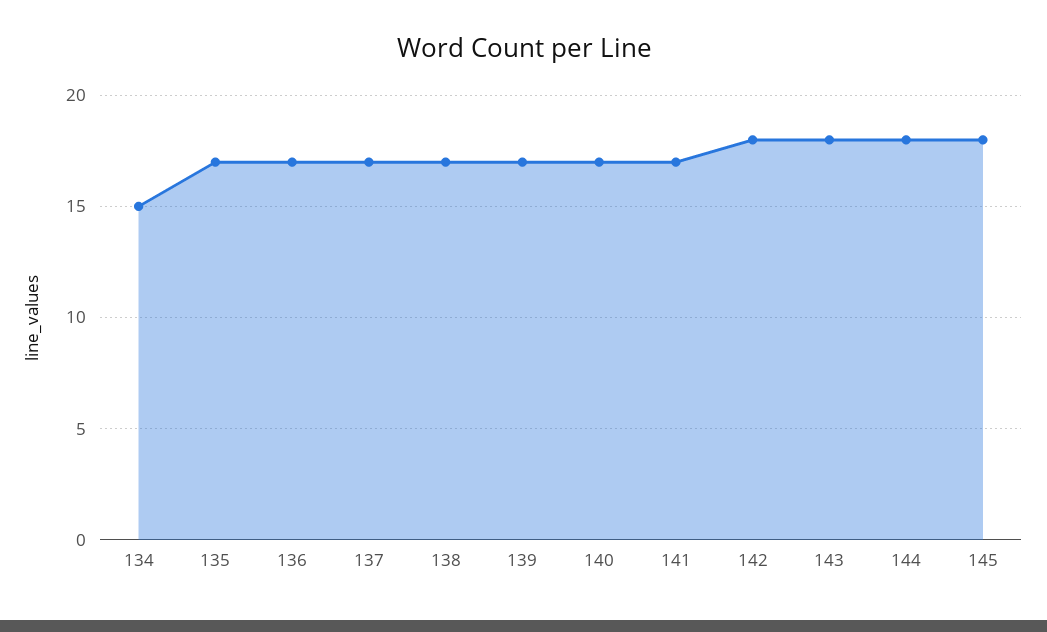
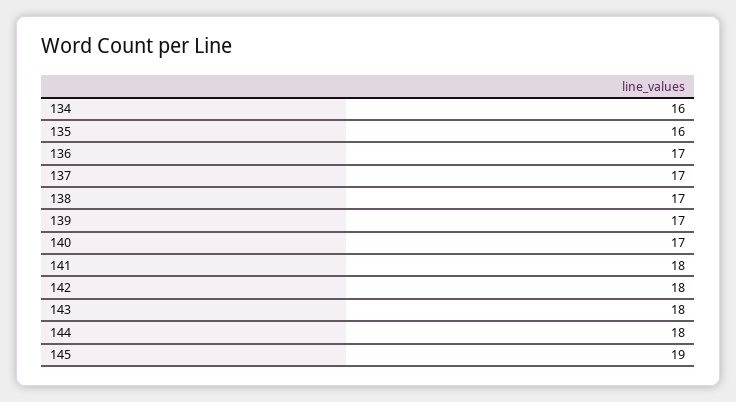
134: 15 -> 16
135: 17 -> 16
141: 17 -> 18
145: 18 -> 19

